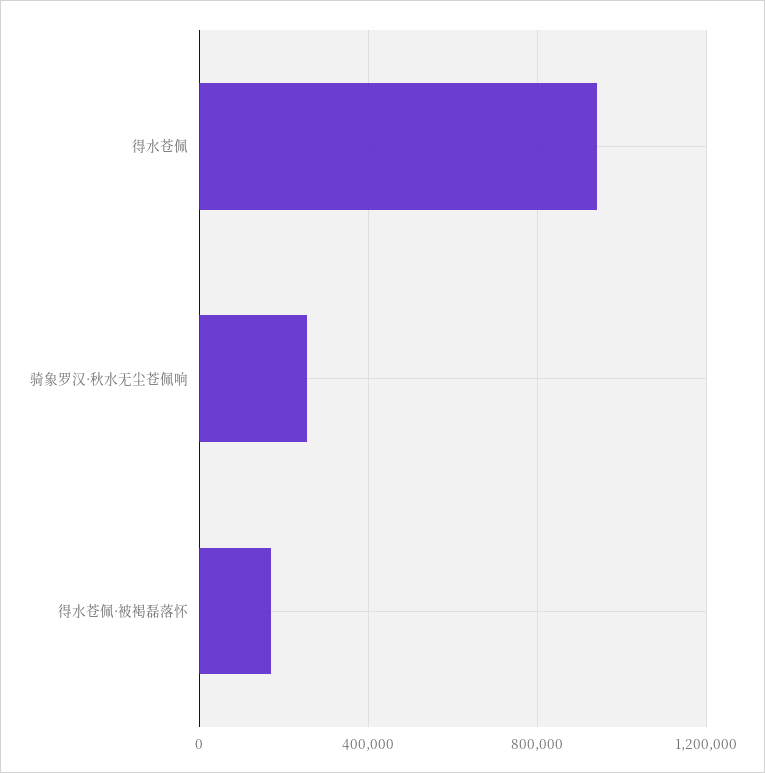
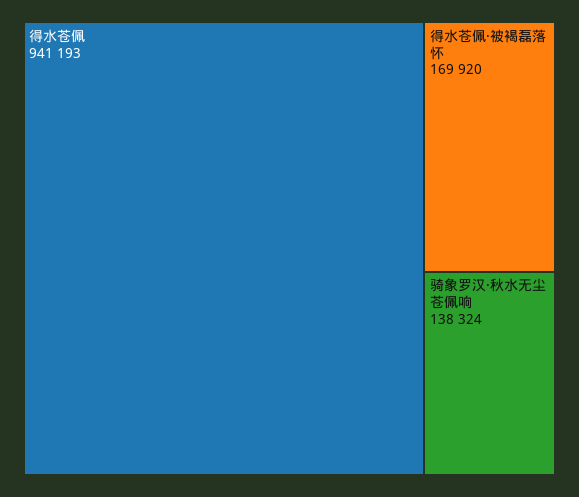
骑象罗汉·秋水无尘苍佩响: 250000 -> 138324

